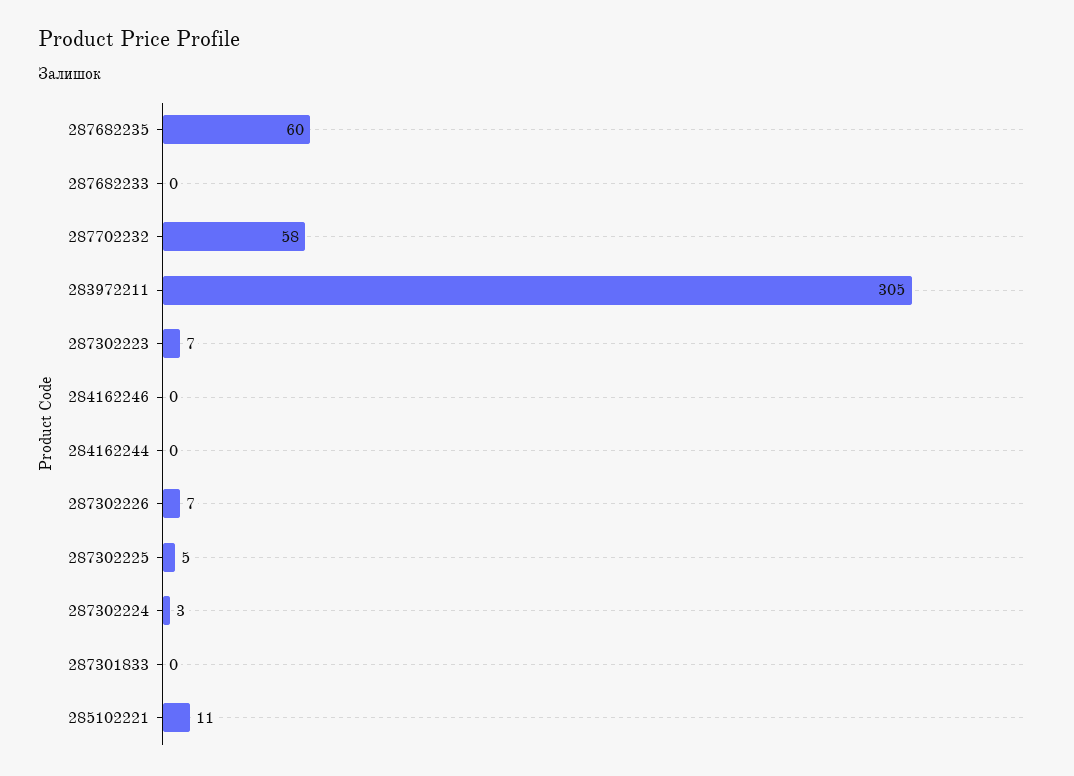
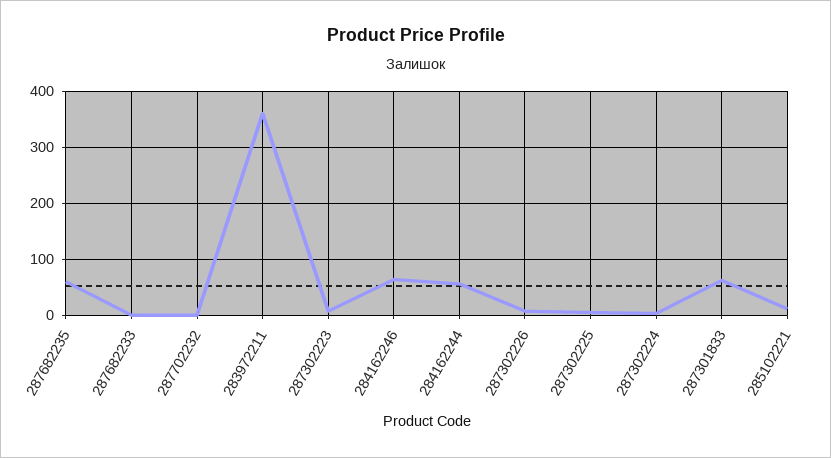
287702232: 58 -> 0
283972211: 305 -> 360
284162246: 0 -> 60
284162244: 0 -> 60
287301833: 0 -> 60

